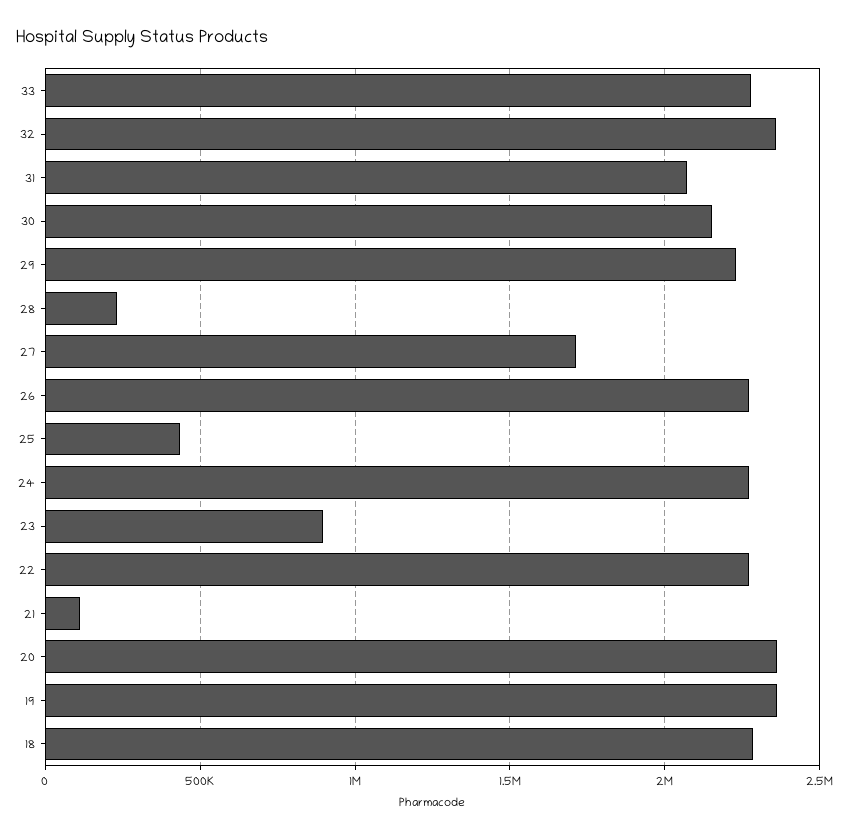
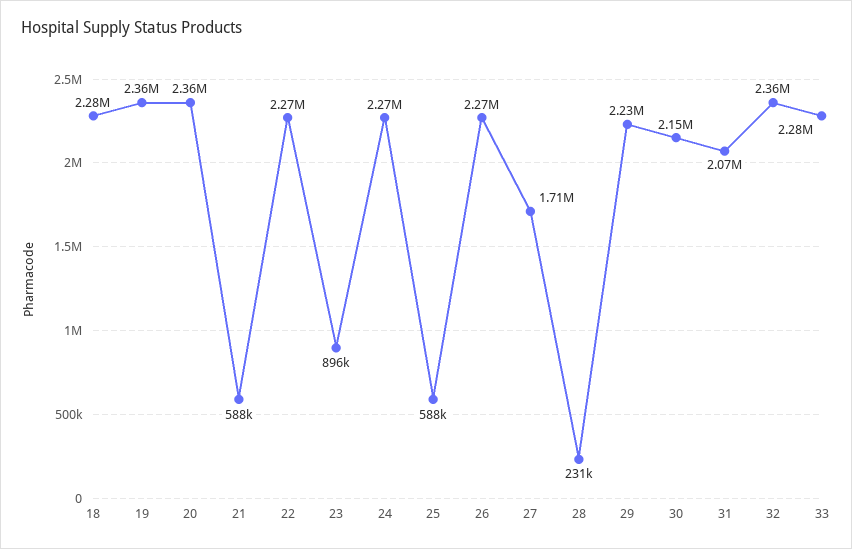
25: 450000 -> 588000
21: 100000 -> 588000

